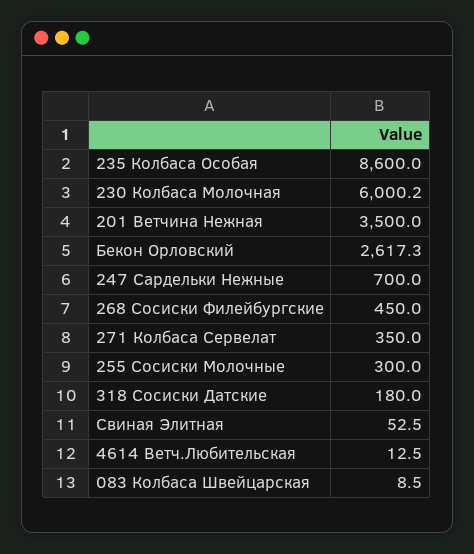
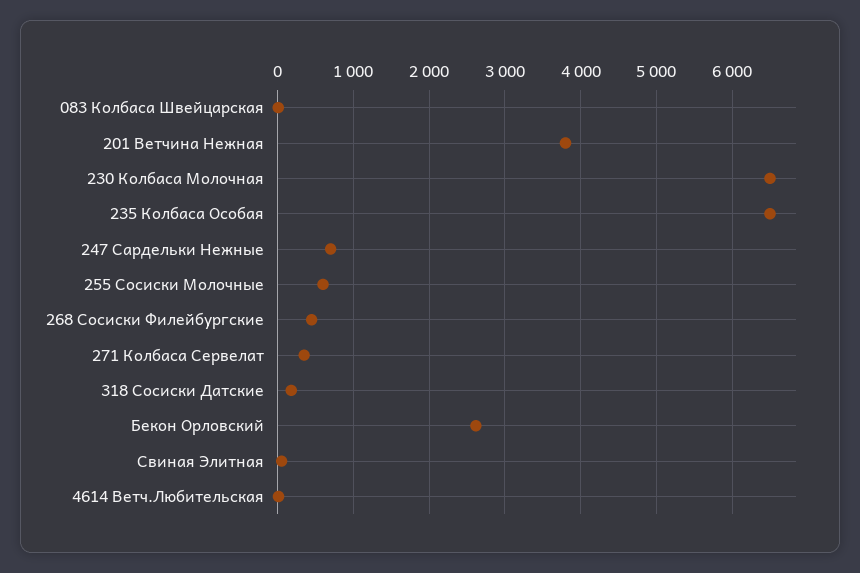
235 Колбаса Особая: 8600 -> 6500
230 Колбаса Молочная: 6000.2 -> 6500
201 Ветчина Нежная: 3500 -> 3800
255 Сосиски Молочные: 300 -> 600

